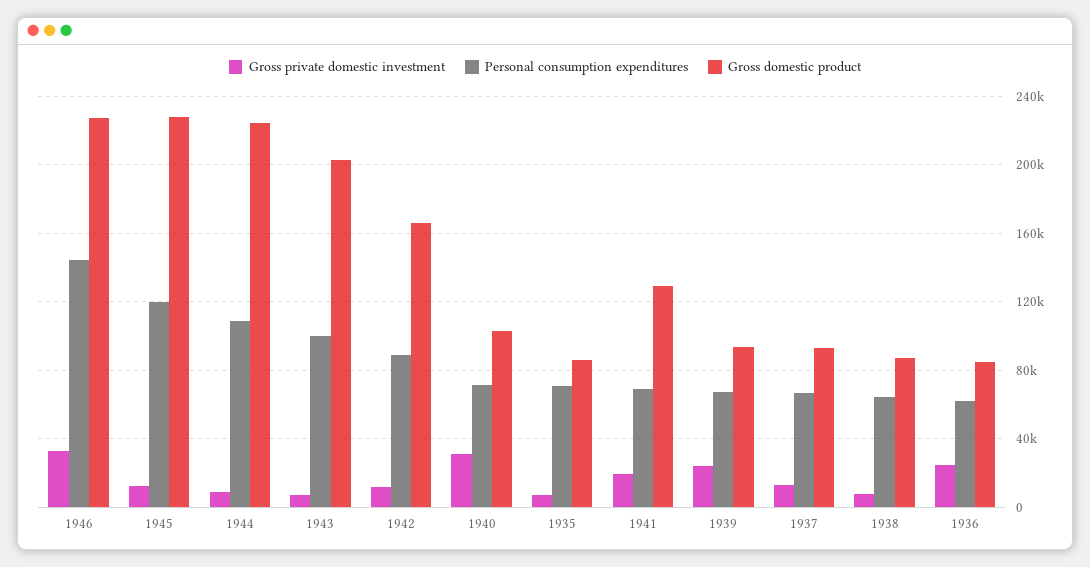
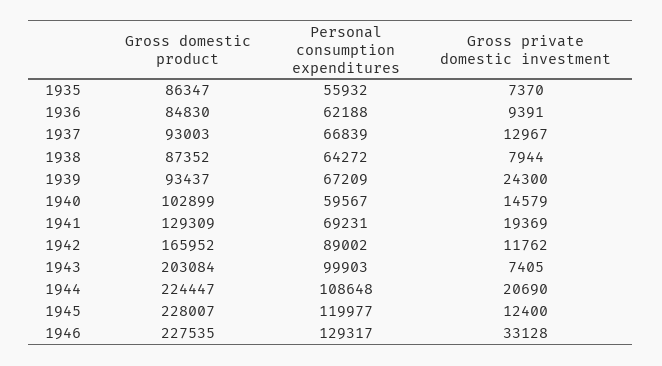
Personal consumption expenditures, 1946: 145000 -> 129317
Gross private domestic investment, 1944: 10000 -> 20690
Gross private domestic investment, 1940: 30000 -> 14579
Personal consumption expenditures, 1940: 70000 -> 59567
Personal consumption expenditures, 1935: 70000 -> 55932
Gross private domestic investment, 1936: 25000 -> 9391

